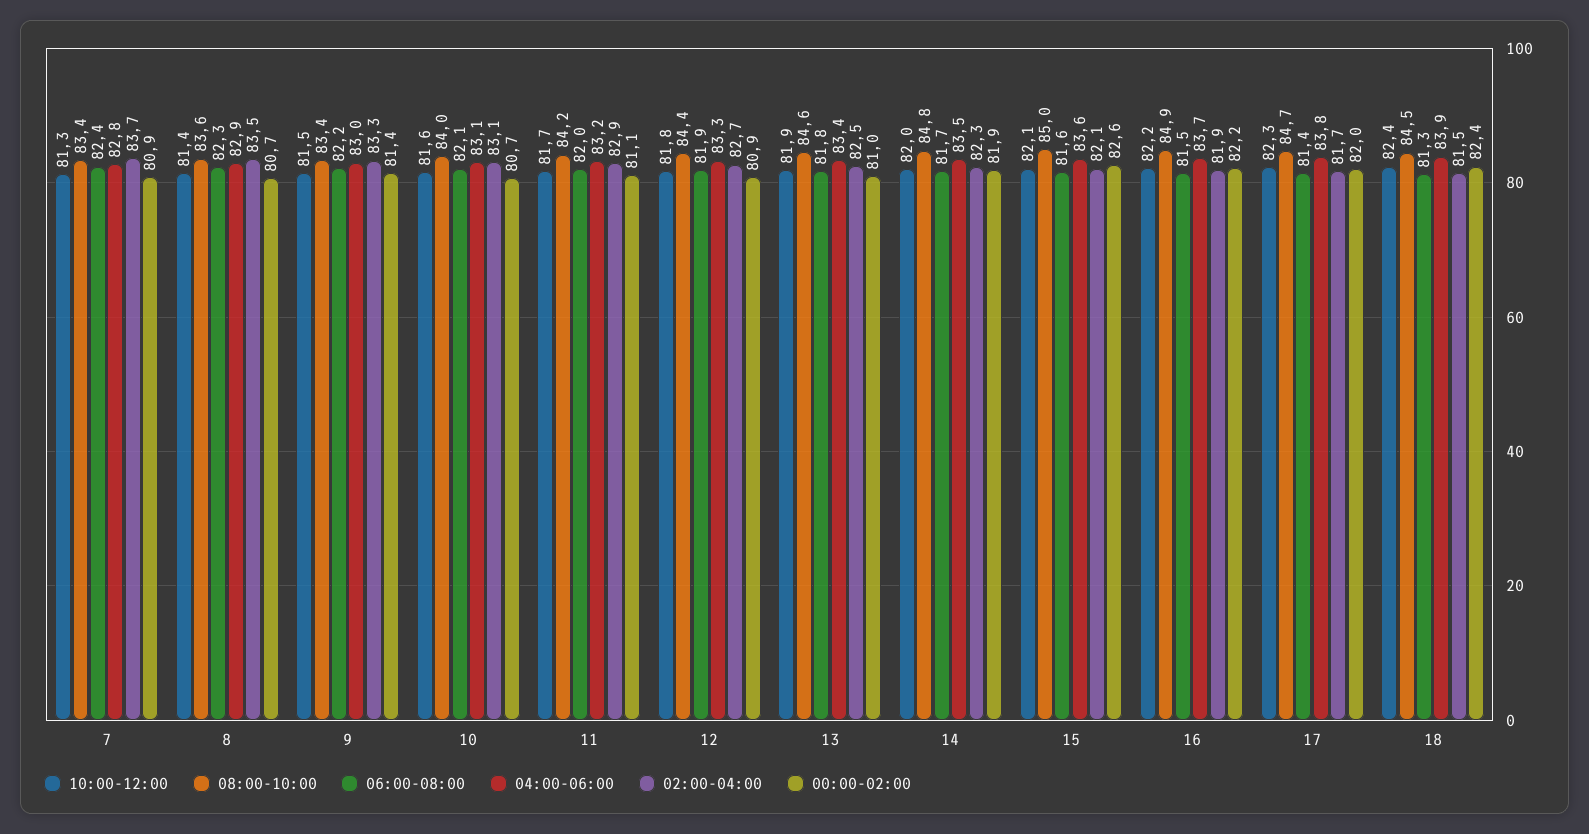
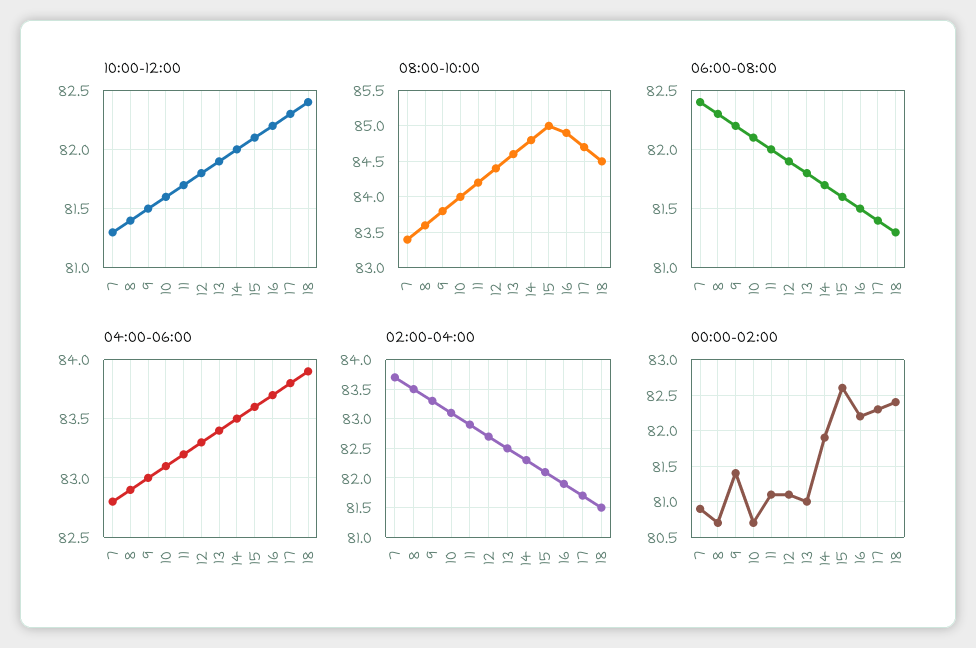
08:00-10:00, 9: 83.4 -> 83.8
00:00-02:00, 12: 80.9 -> 81.1
00:00-02:00, 17: 82 -> 82.3

